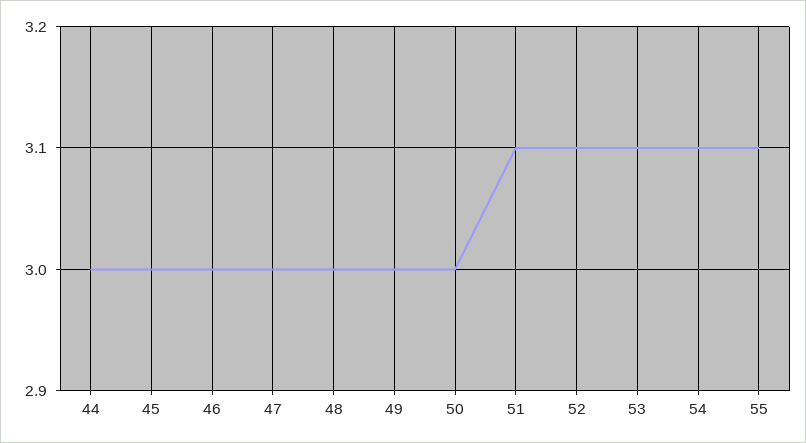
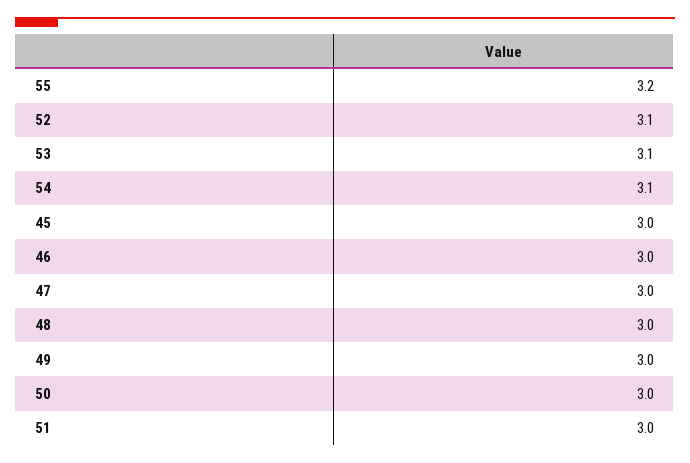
44: 3 -> none
51: 3.1 -> 3
55: 3.1 -> 3.2

